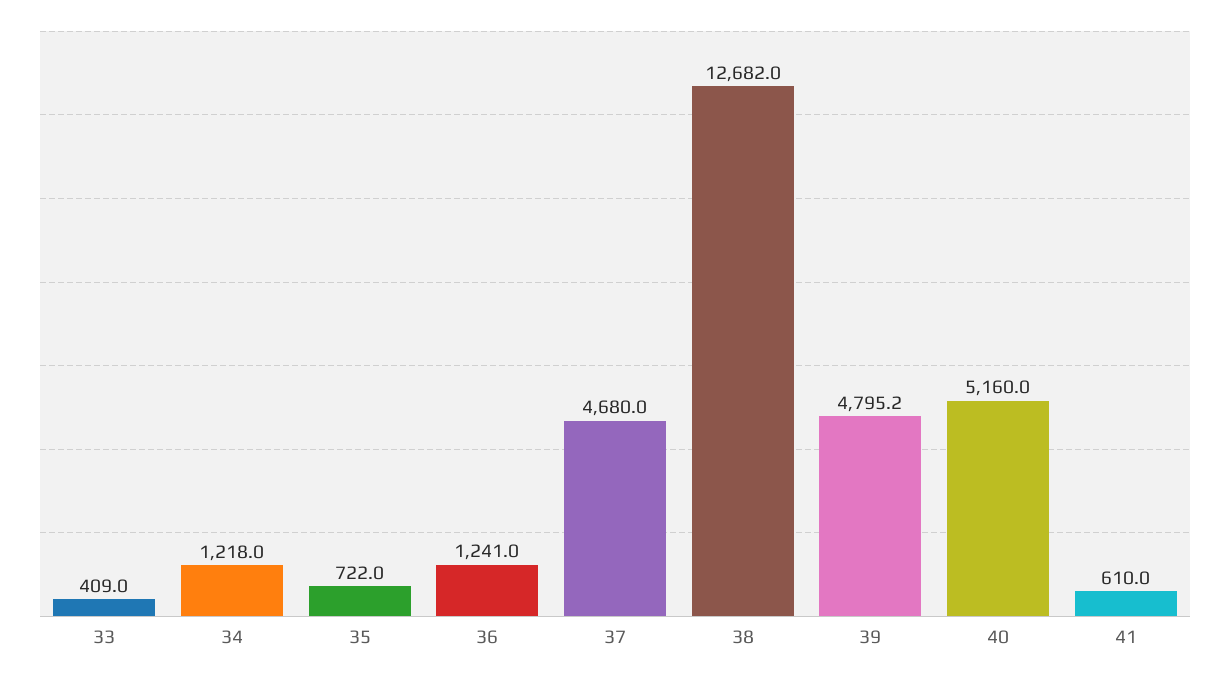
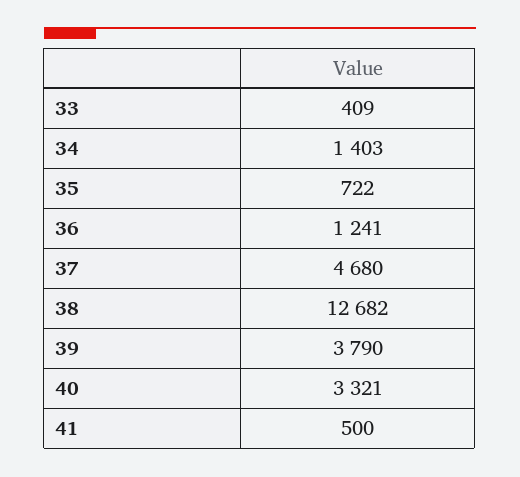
34: 1218 -> 1403
39: 4795.2 -> 3790
40: 5160 -> 3321
41: 610 -> 500

